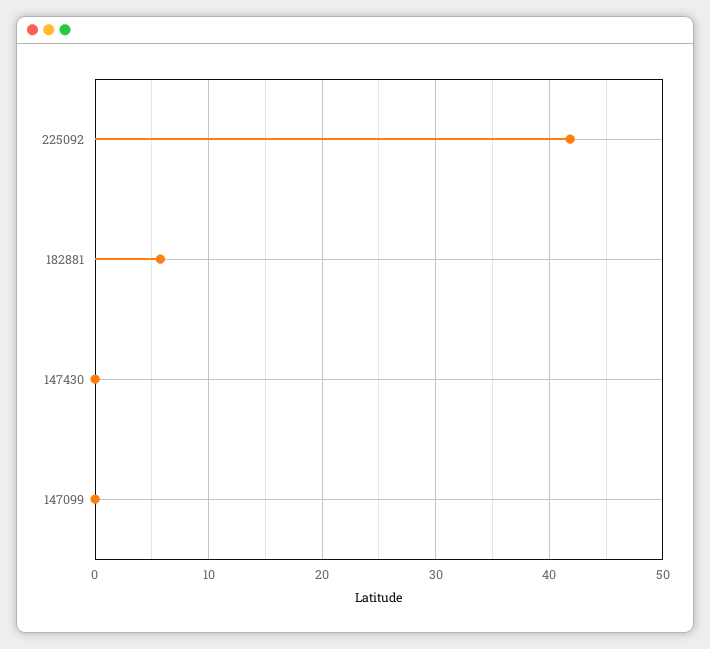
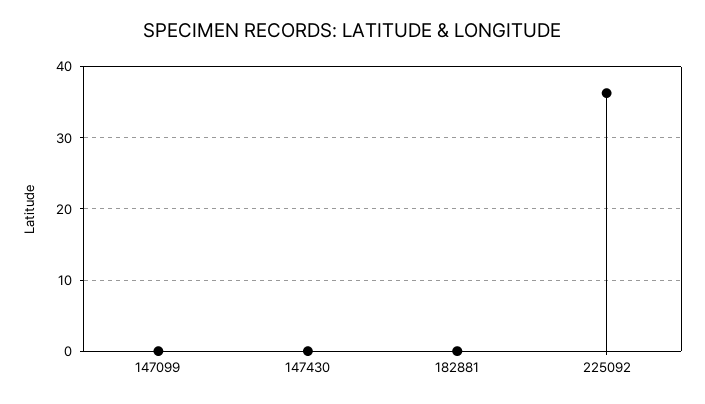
225092: 42 -> 36
182881: 6 -> 0

